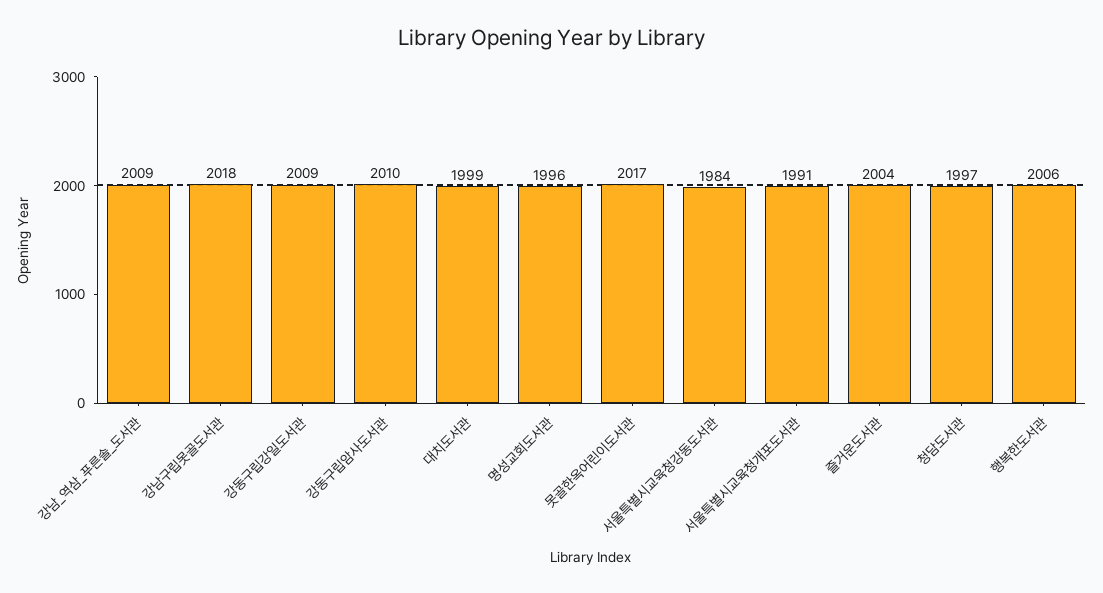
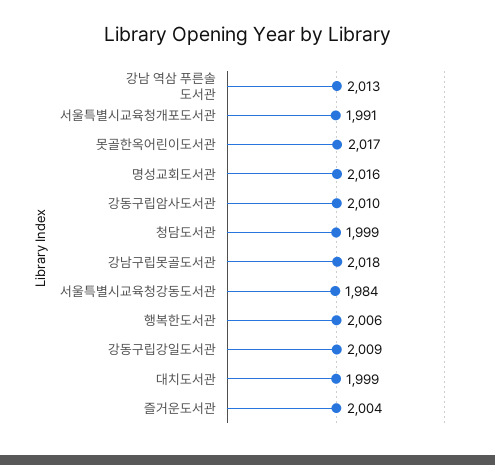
강남_역삼_푸른솔_도서관: 2009 -> 2013
명성교회도서관: 1996 -> 2016
청담도서관: 1997 -> 1999

